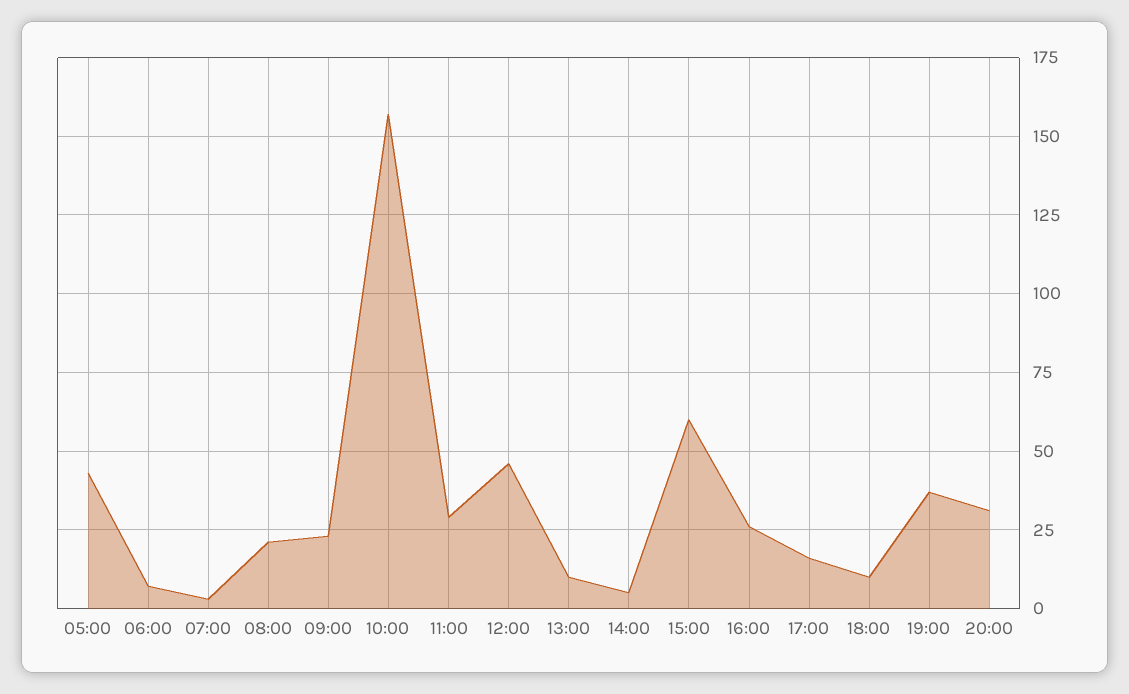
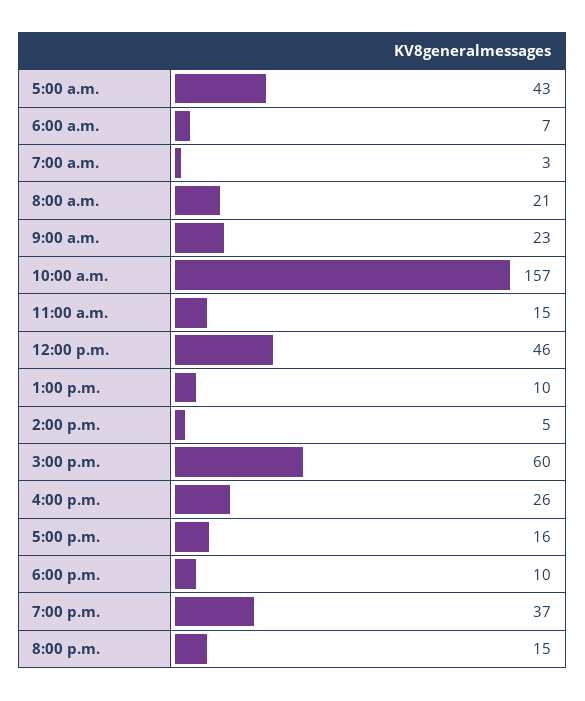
11:00: 30 -> 15
20:00: 30 -> 15

